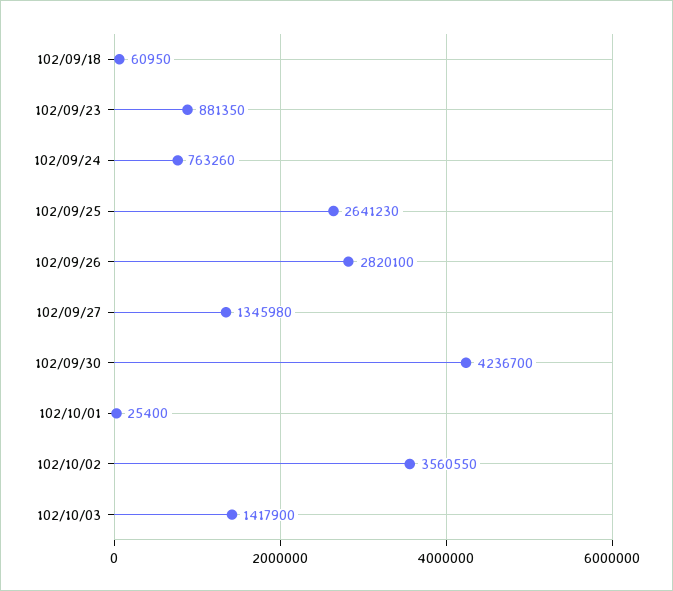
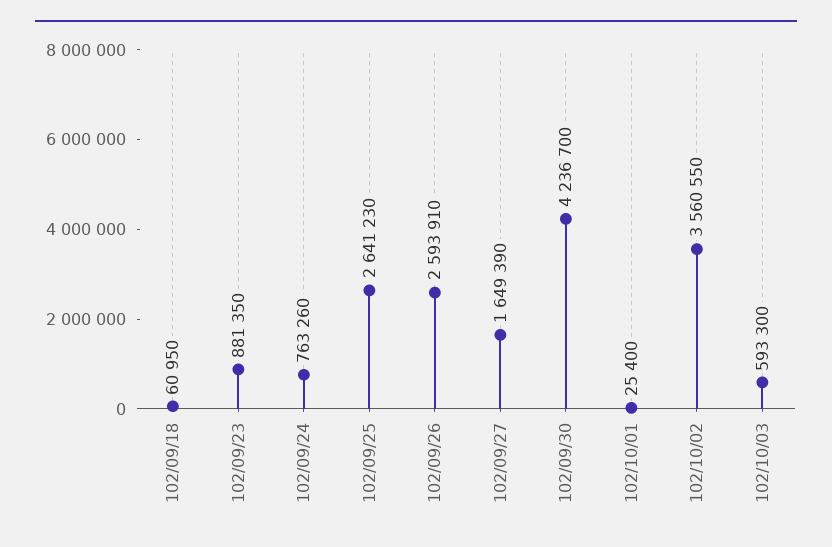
102/09/26: 2820100 -> 2593910
102/09/27: 1345980 -> 1649390
102/10/03: 1417900 -> 593300

